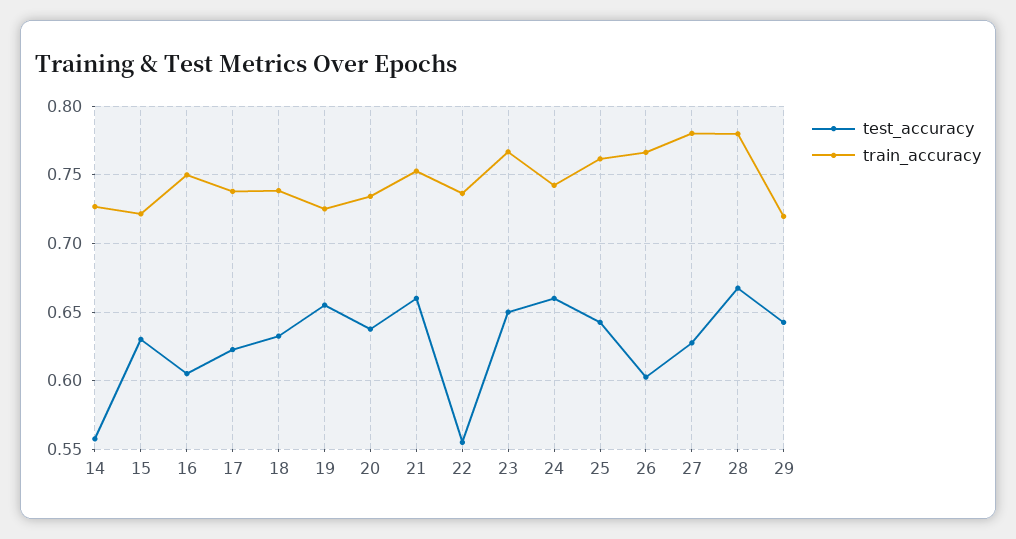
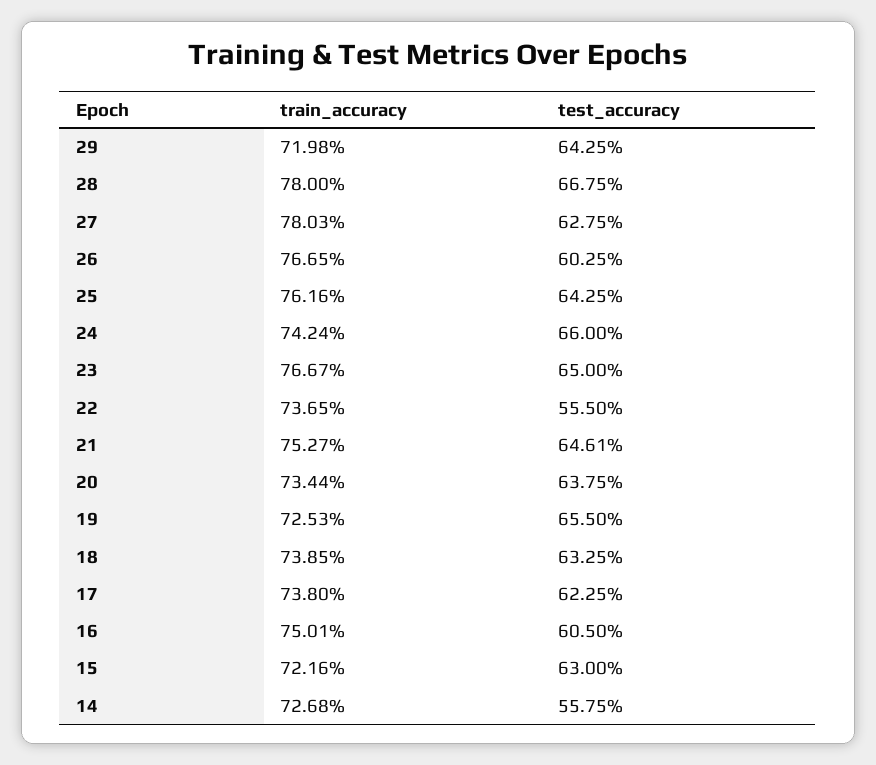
test_accuracy, 21: 0.66 -> 0.6461

